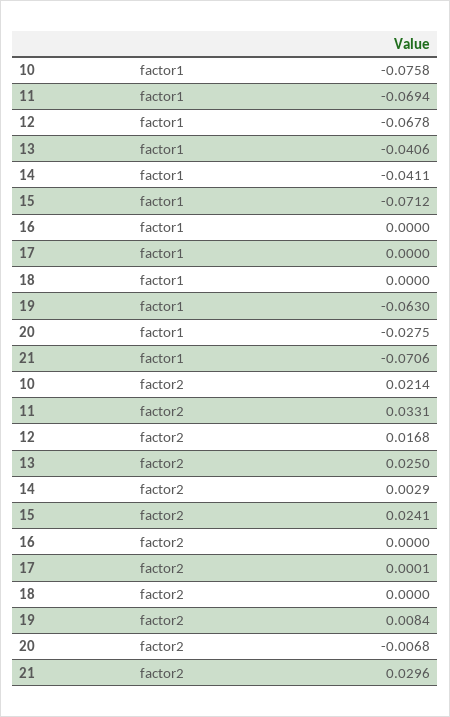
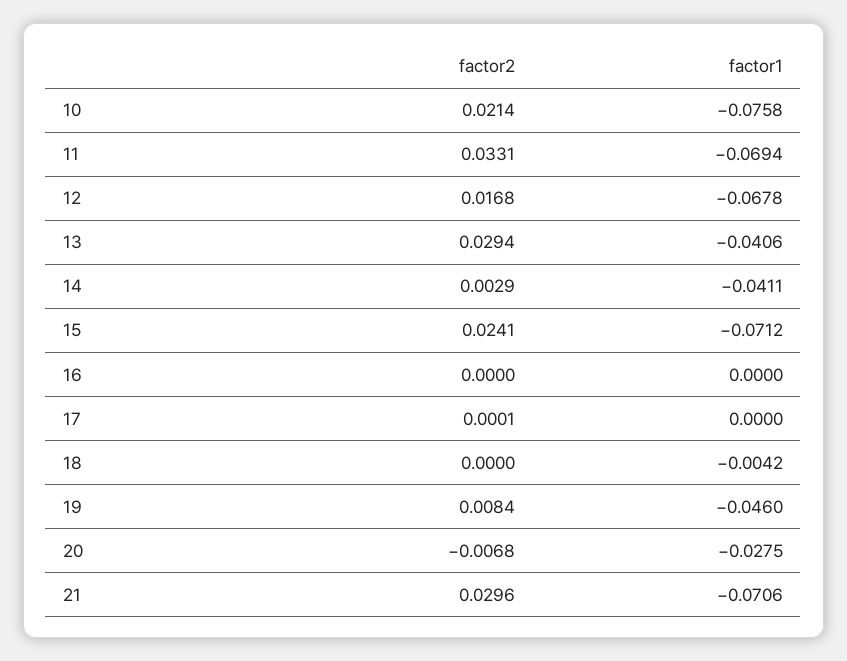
18, factor1: 0 -> -0.0042
19, factor1: -0.063 -> -0.046
13, factor2: 0.025 -> 0.0294

